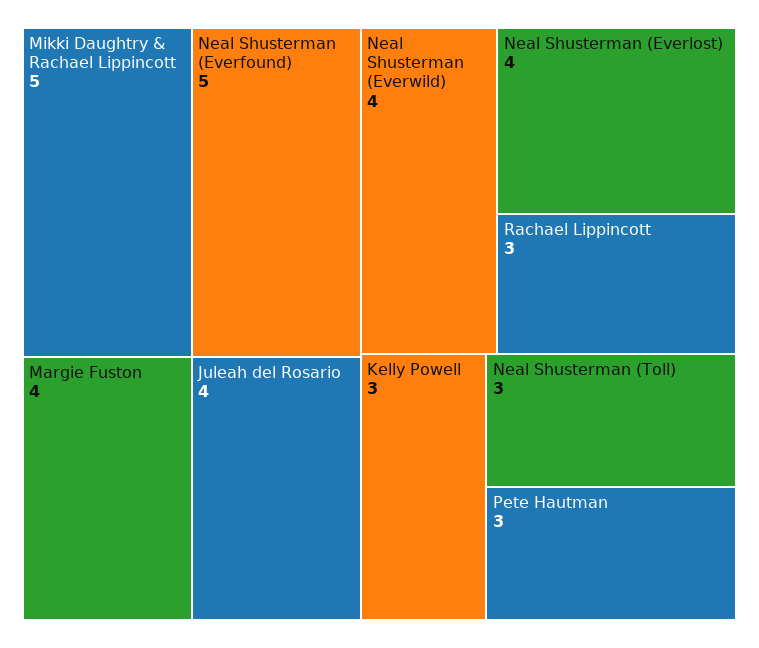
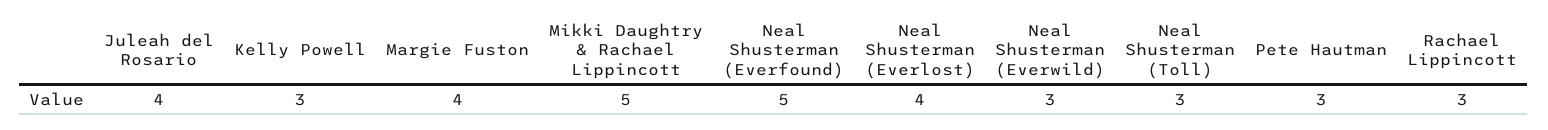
Neal Shusterman (Everwild): 4 -> 3

